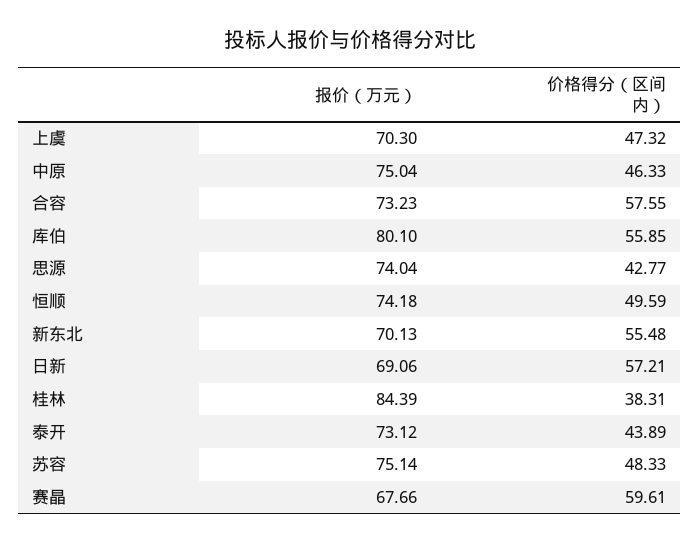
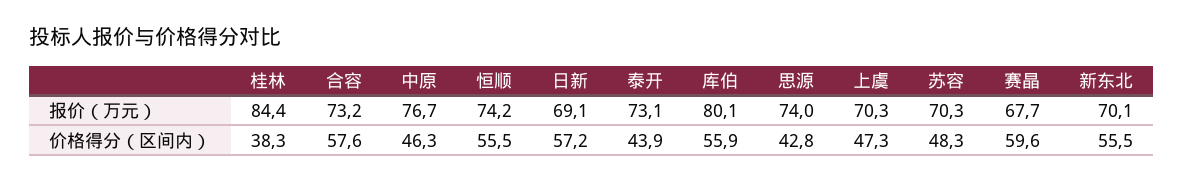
报价（万元）, 中原: 75.04 -> 76.7
价格得分（区间内）, 恒顺: 49.59 -> 55.5
报价（万元）, 苏容: 75.14 -> 70.3

